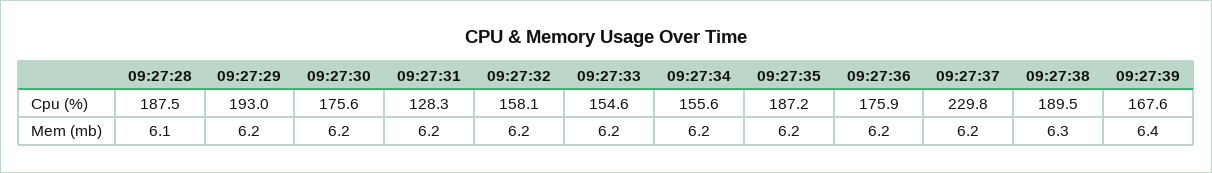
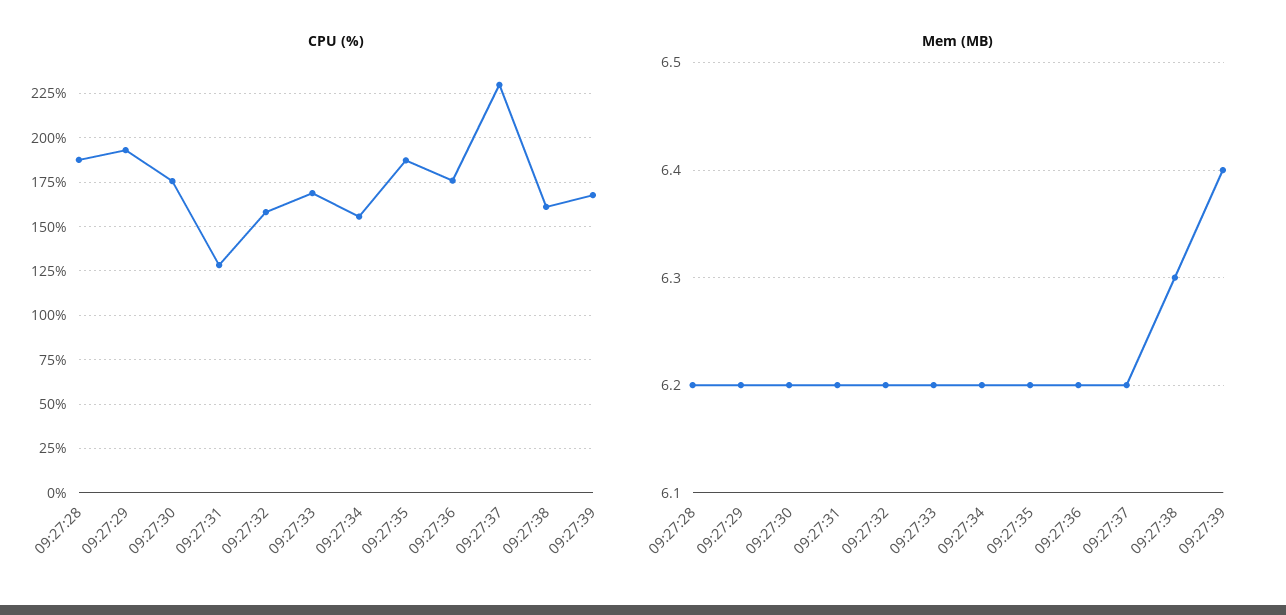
Cpu (%), 09:27:33: 154.6 -> 170
Cpu (%), 09:27:38: 189.5 -> 160
Mem (mb), 09:27:28: 6.1 -> 6.2

